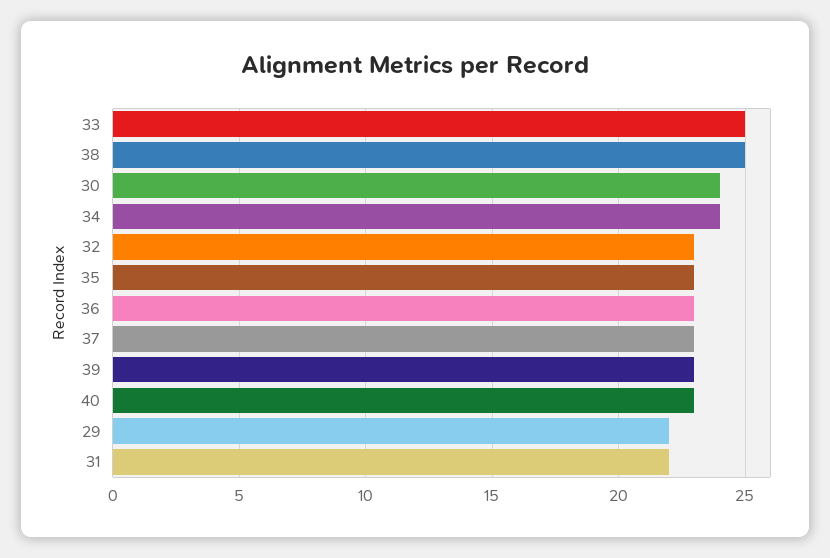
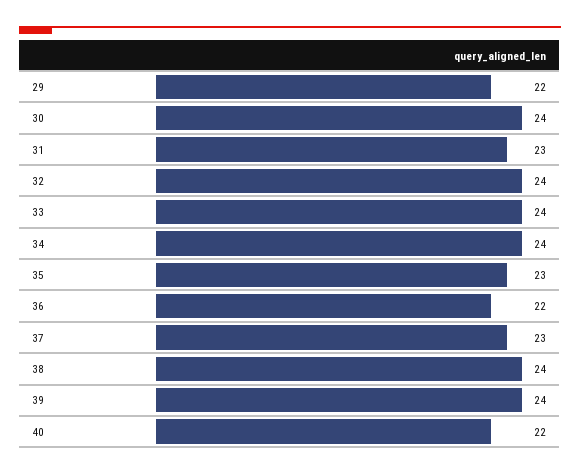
33: 25 -> 24
38: 25 -> 24
32: 23 -> 24
36: 23 -> 22
39: 23 -> 24
40: 23 -> 22
31: 22 -> 23

